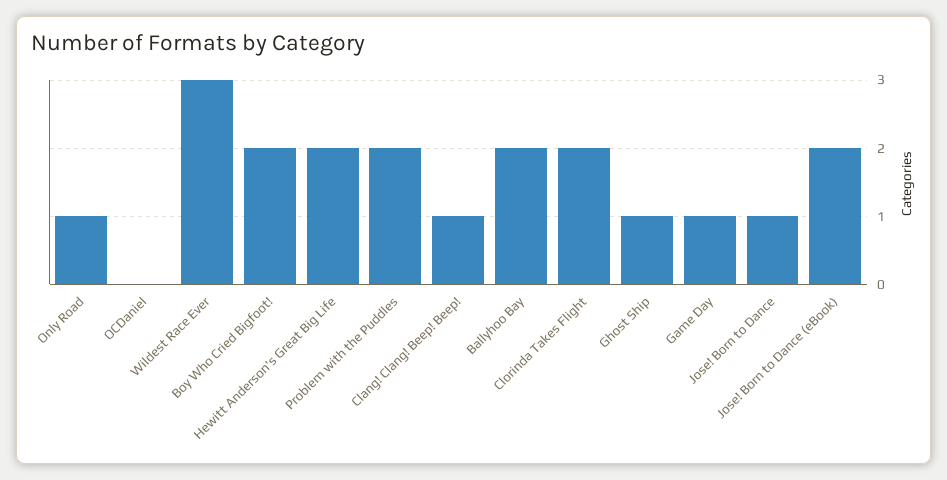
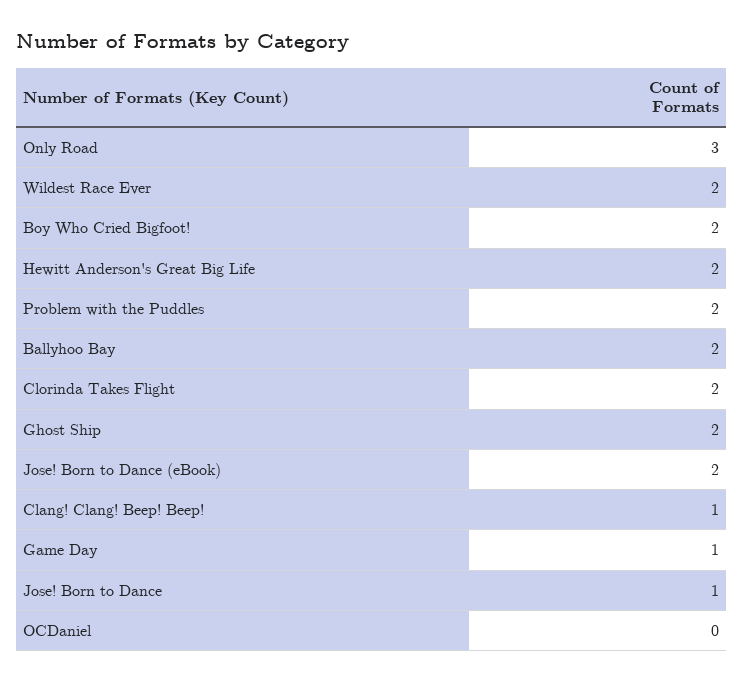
Only Road: 1 -> 3
Wildest Race Ever: 3 -> 2
Ghost Ship: 1 -> 2

